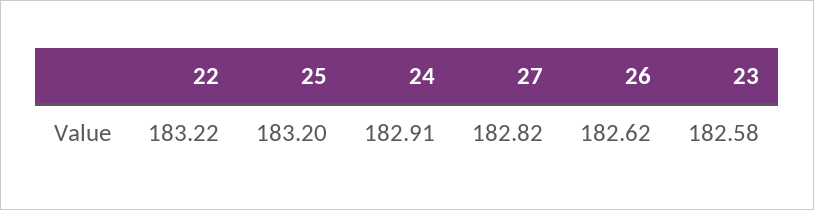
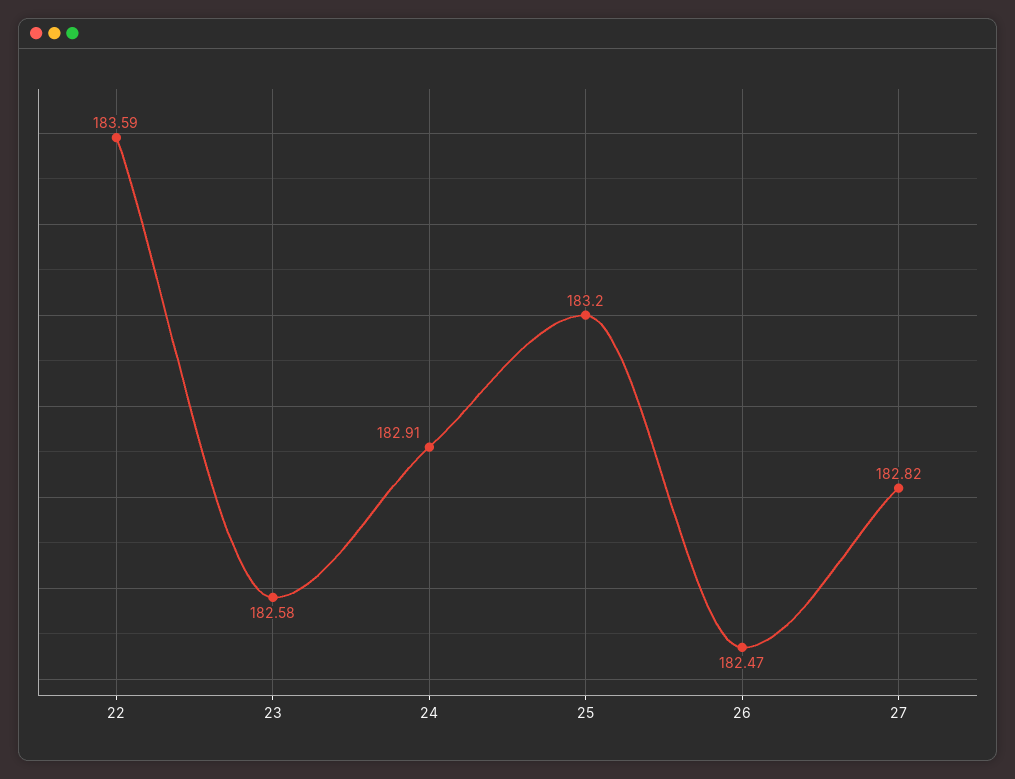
22: 183.22 -> 183.59
26: 182.62 -> 182.47

